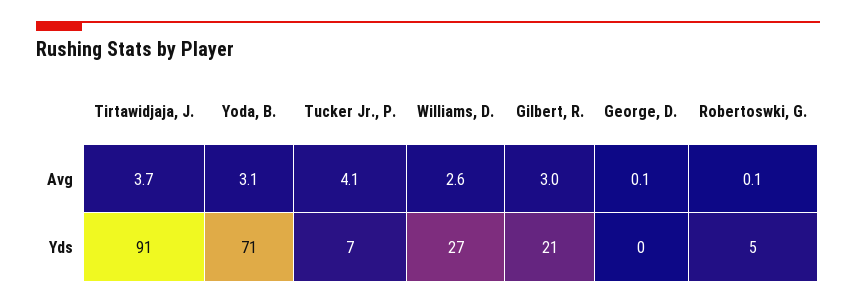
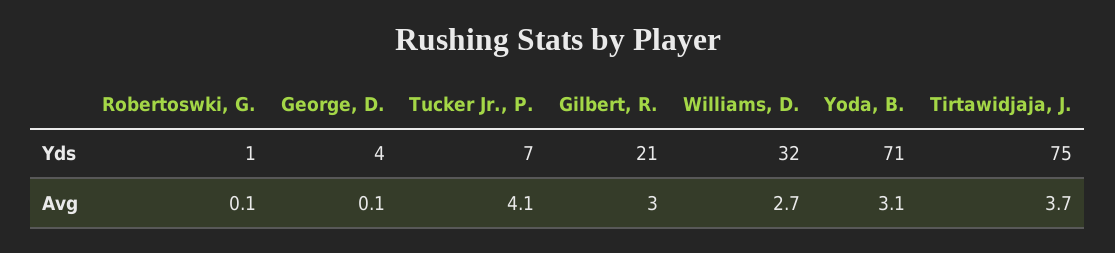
Williams, D., Avg: 2.6 -> 2.7
Tirtawidjaja, J., Yds: 91 -> 75
Williams, D., Yds: 27 -> 32
George, D., Yds: 0 -> 4
Robertoswki, G., Yds: 5 -> 1

